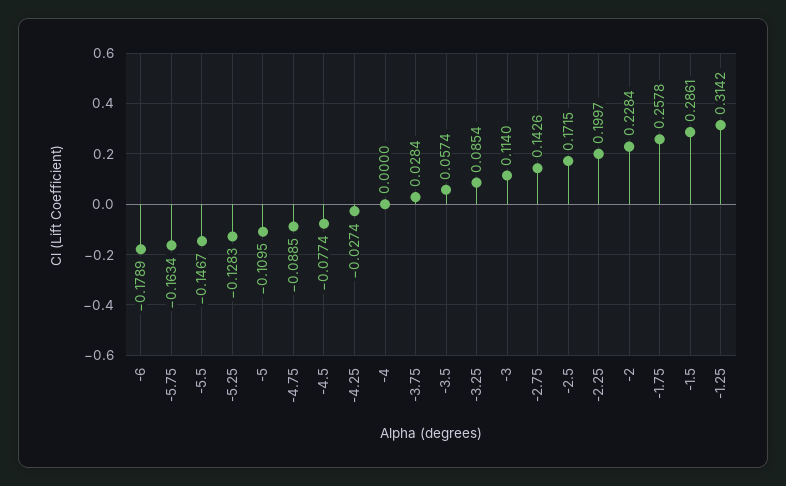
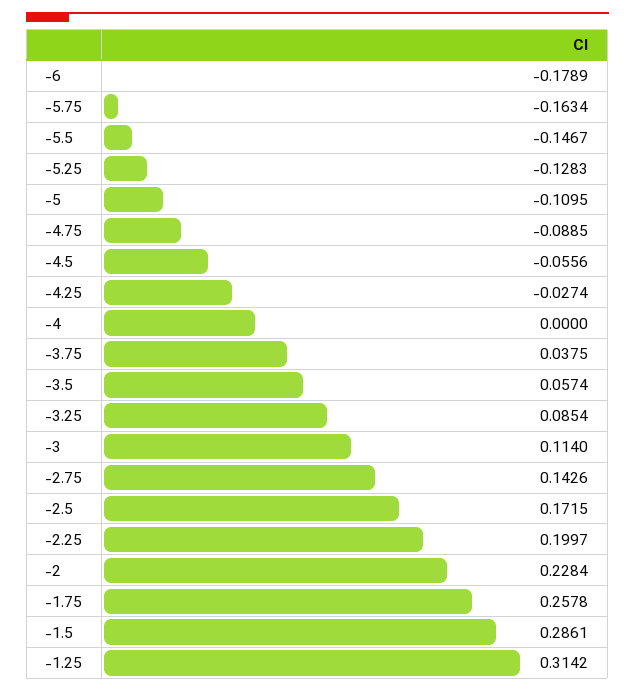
-4.5: -0.0774 -> -0.0556
-3.75: 0.0284 -> 0.0375

